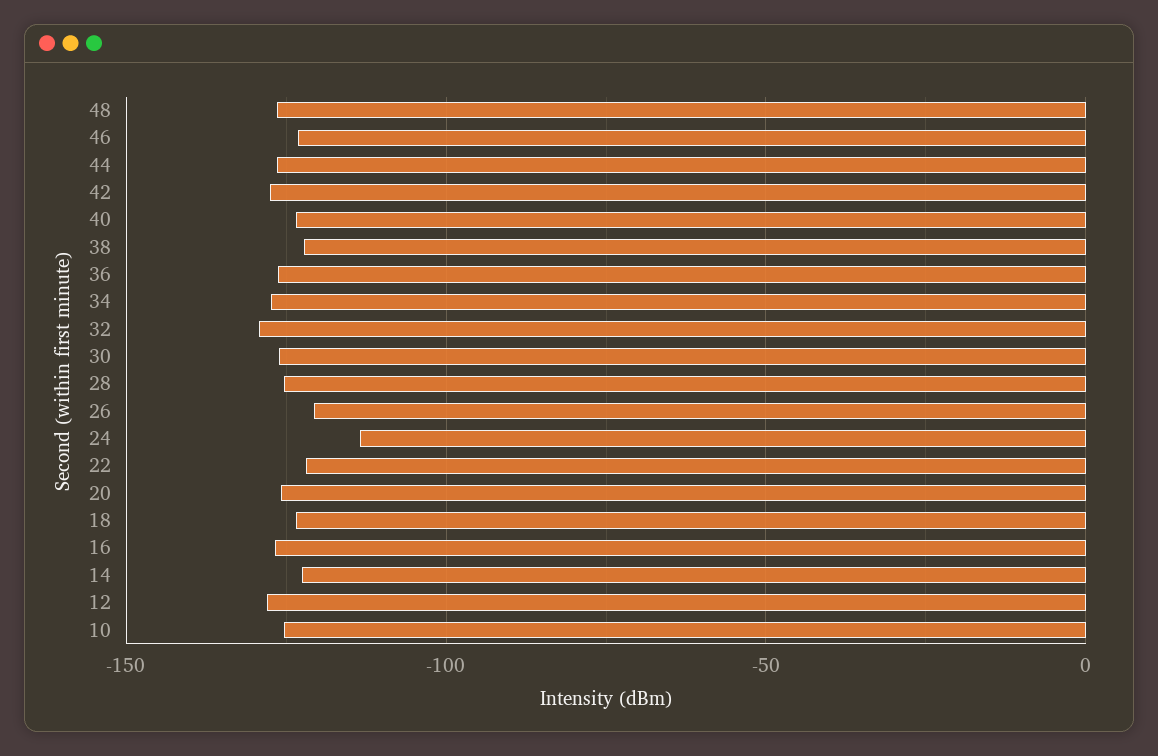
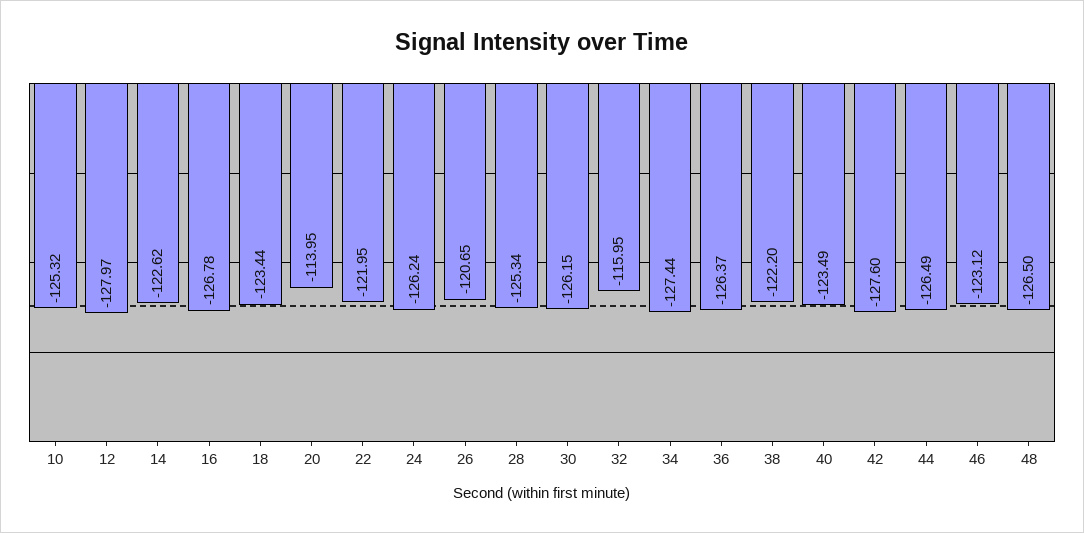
32: -130 -> -115.95
24: -115 -> -126.24
20: -125 -> -113.95

